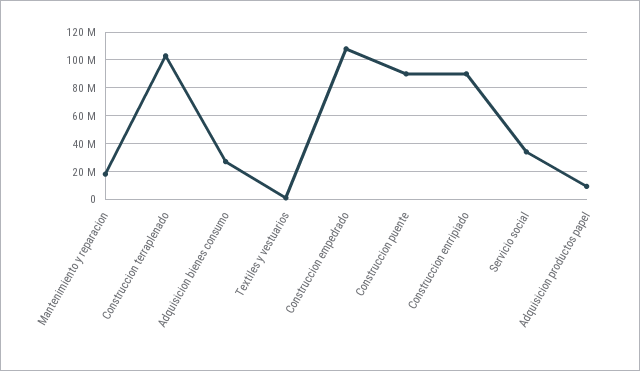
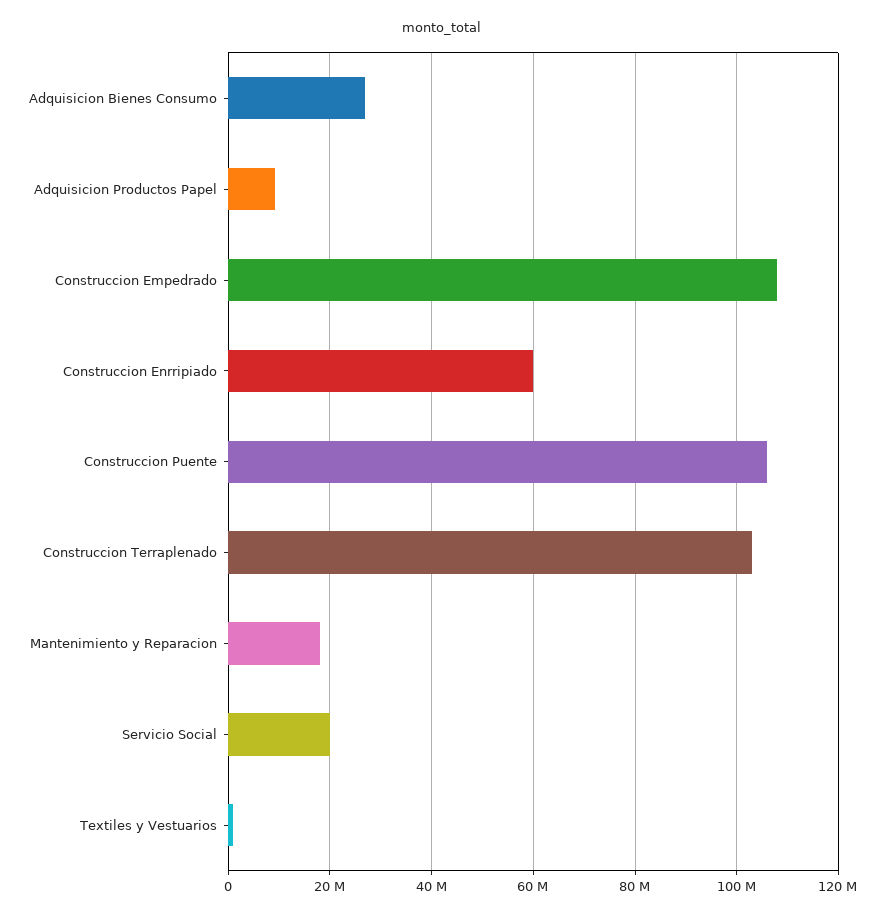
Construccion puente: 90000000 -> 106000000
Construccion enrripiado: 90000000 -> 60000000
Servicio social: 35000000 -> 20000000

